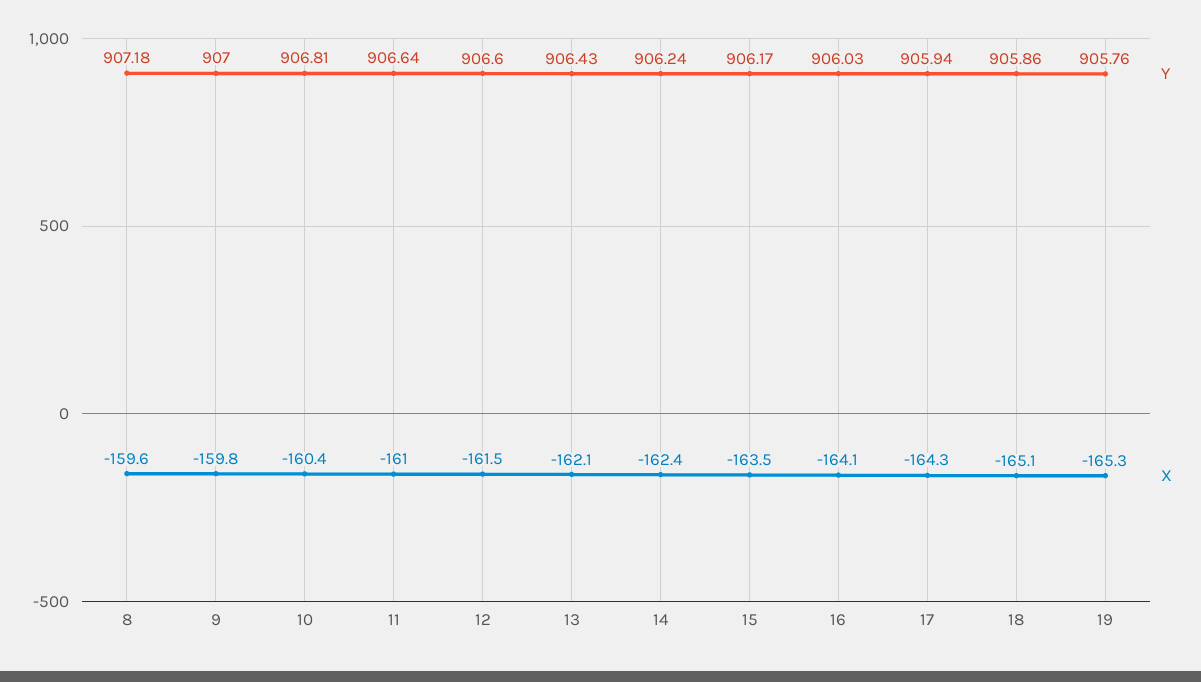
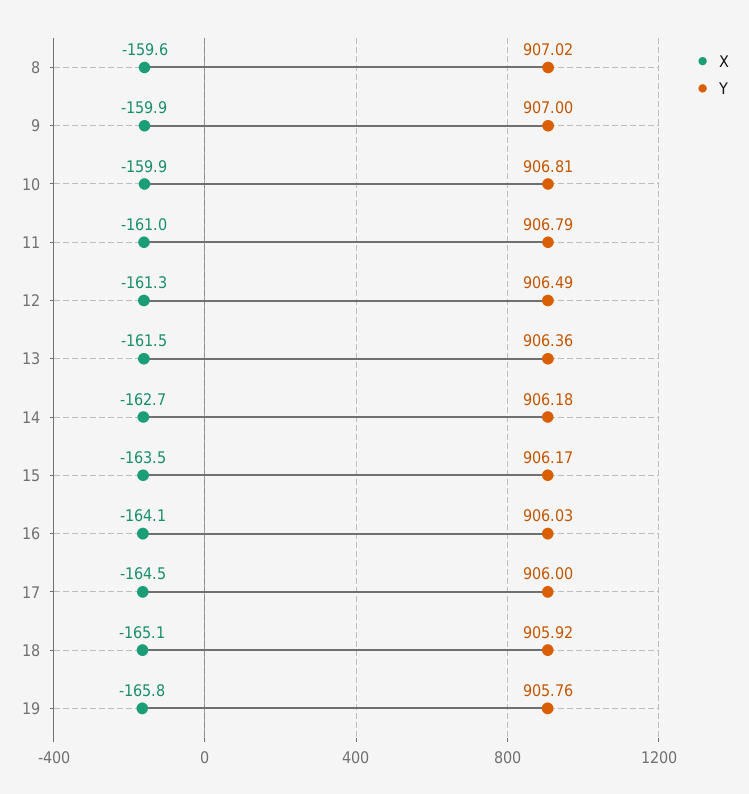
Y, 8: 907.18 -> 907.02
X, 9: -159.8 -> -159.9
X, 10: -160.4 -> -159.9
Y, 11: 906.64 -> 906.79
Y, 12: 906.6 -> 906.49
X, 12: -161.5 -> -161.3
Y, 13: 906.43 -> 906.36
X, 13: -162.1 -> -161.5
Y, 14: 906.24 -> 906.18
X, 14: -162.4 -> -162.7
Y, 17: 905.94 -> 906
X, 17: -164.3 -> -164.5
Y, 18: 905.86 -> 905.92
X, 19: -165.3 -> -165.8

